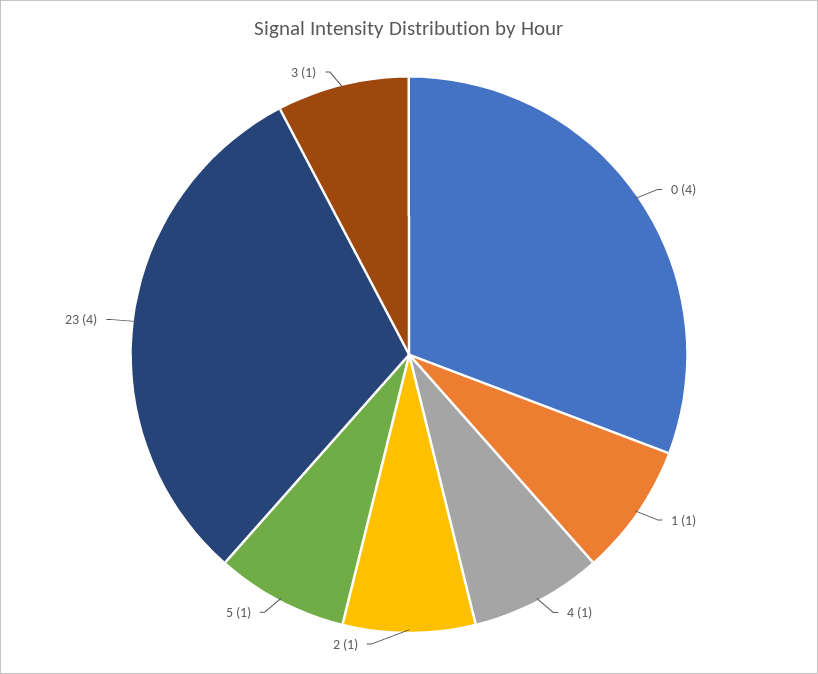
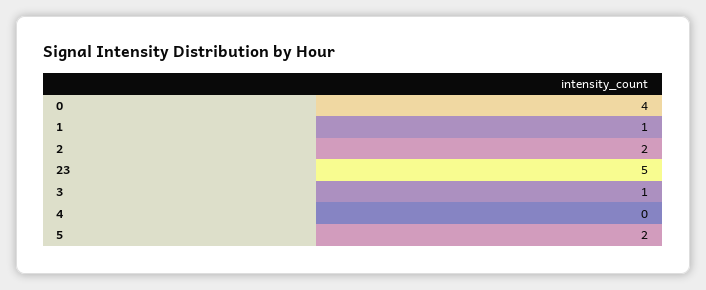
4: 1 -> 0
2: 1 -> 2
5: 1 -> 2
23: 4 -> 5

